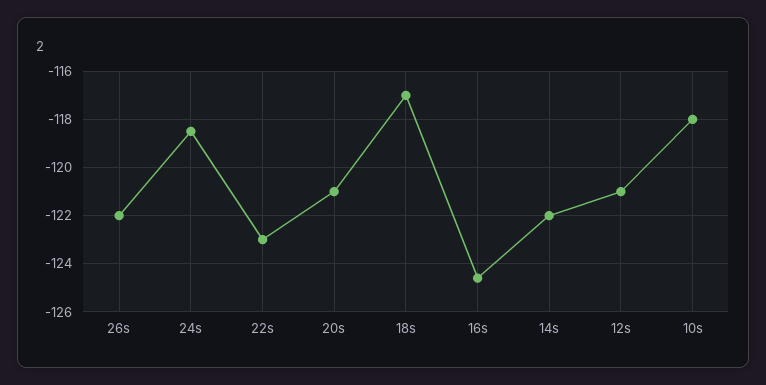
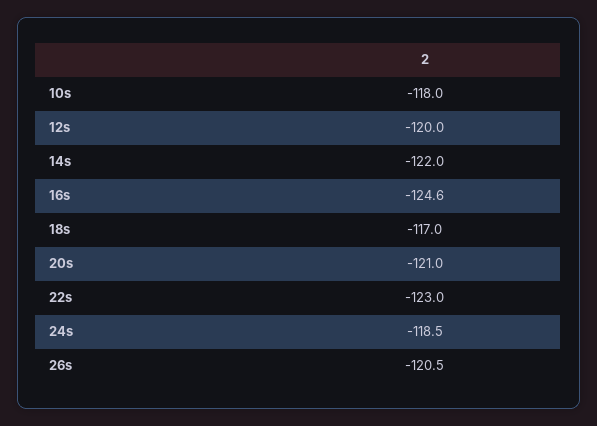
26s: -122 -> -120.5
12s: -121 -> -120

